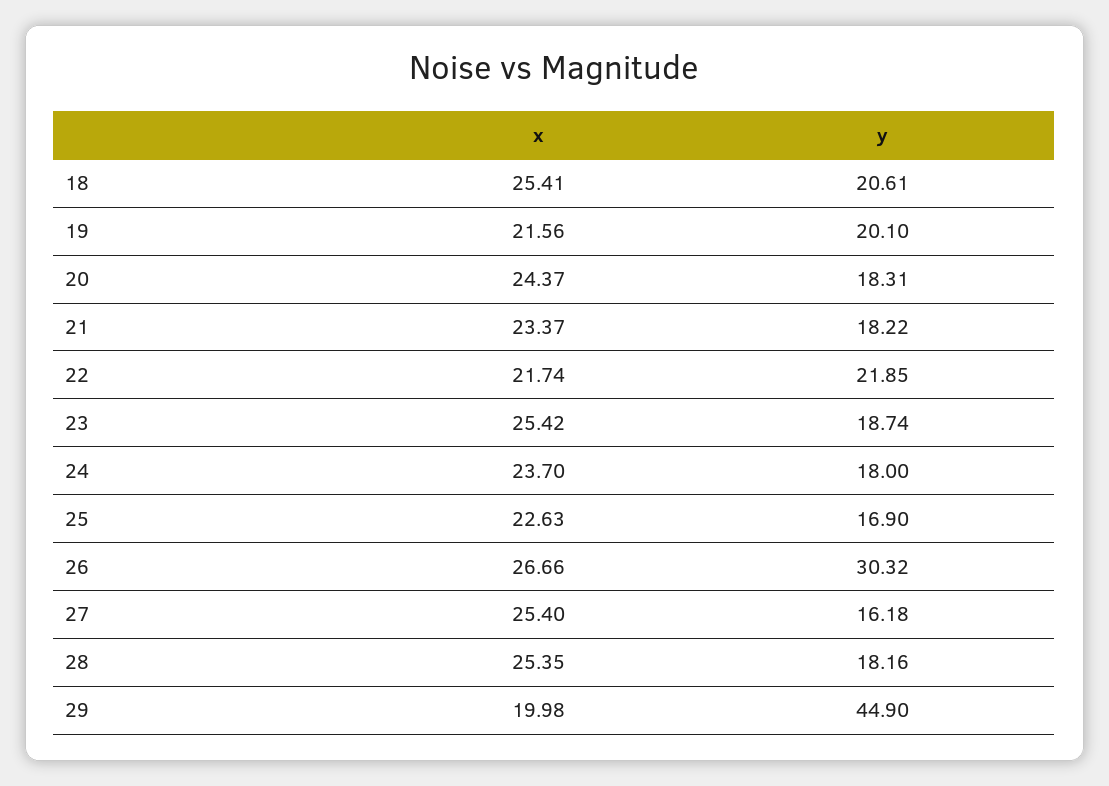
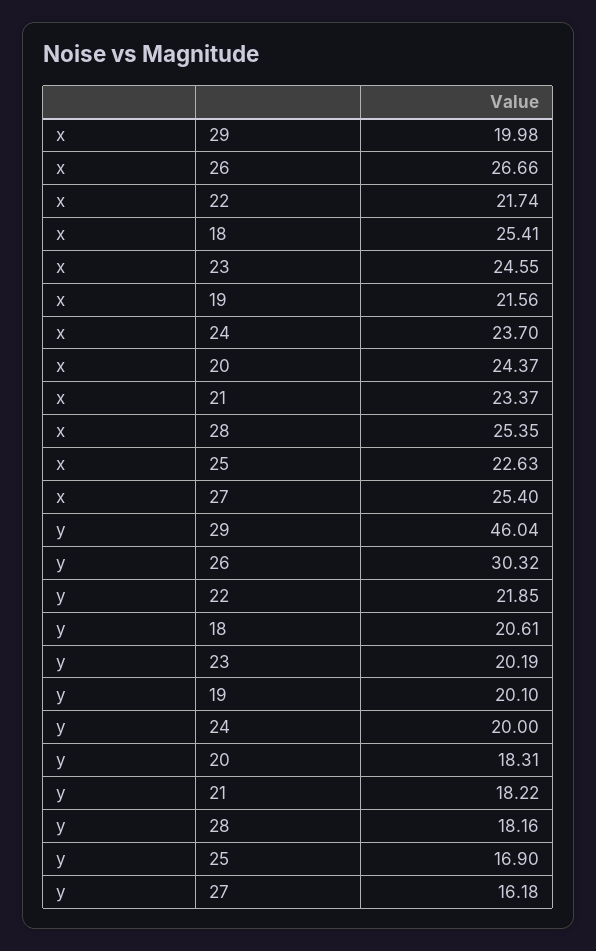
x, 23: 25.42 -> 24.55
y, 23: 18.74 -> 20.19
y, 24: 18 -> 20
y, 29: 44.9 -> 46.04

